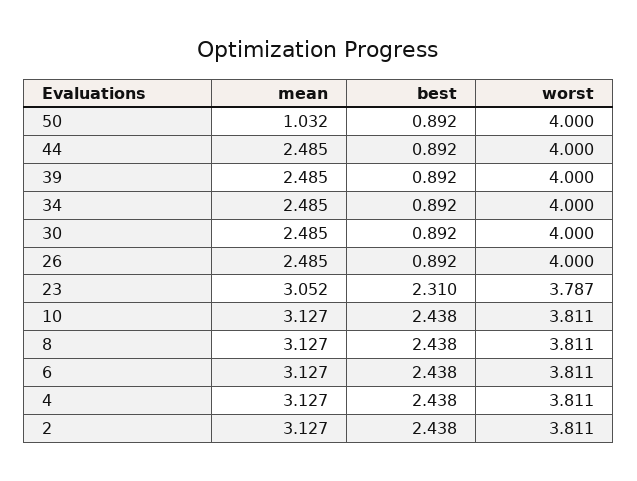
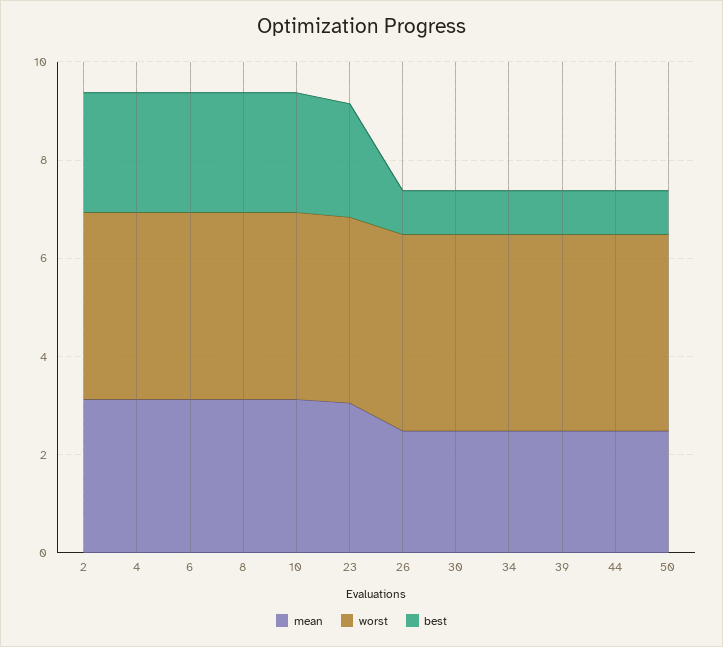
mean, 50: 1.032 -> 2.5

